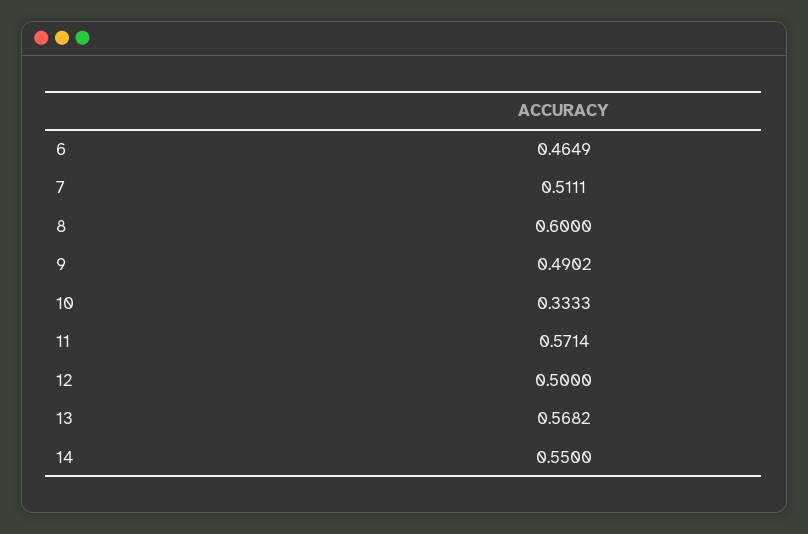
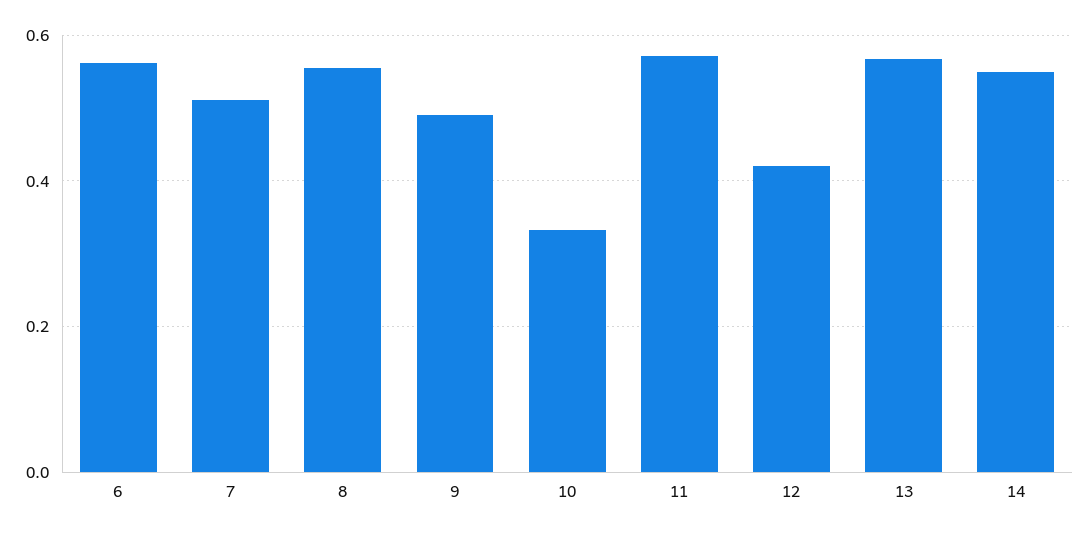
6: 0.4649 -> 0.56
8: 0.6 -> 0.56
12: 0.5 -> 0.42

